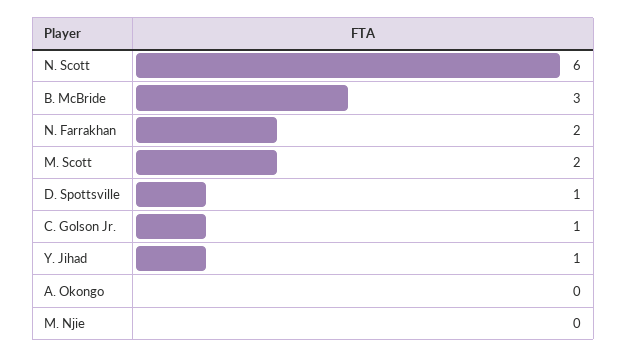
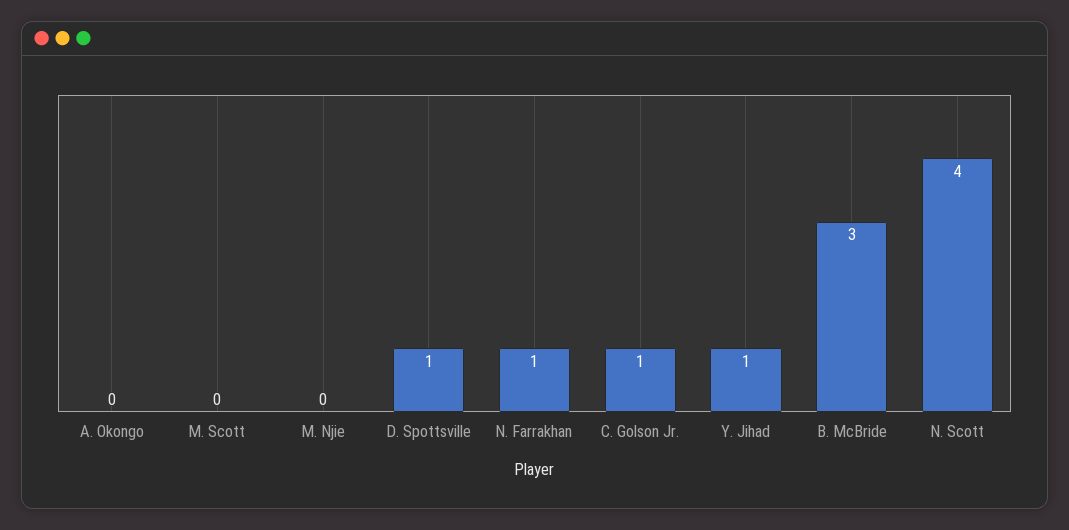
N. Scott: 6 -> 4
N. Farrakhan: 2 -> 1
M. Scott: 2 -> 0

